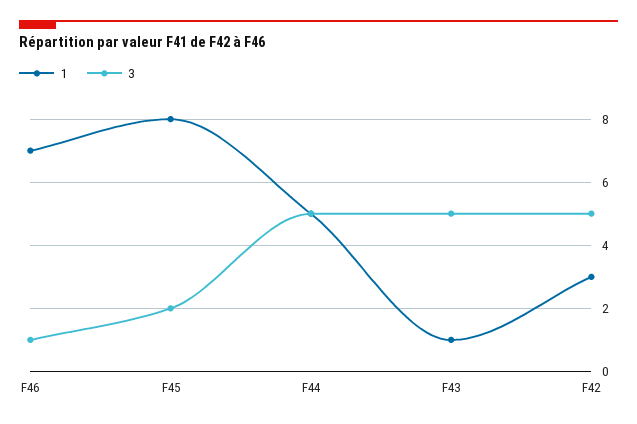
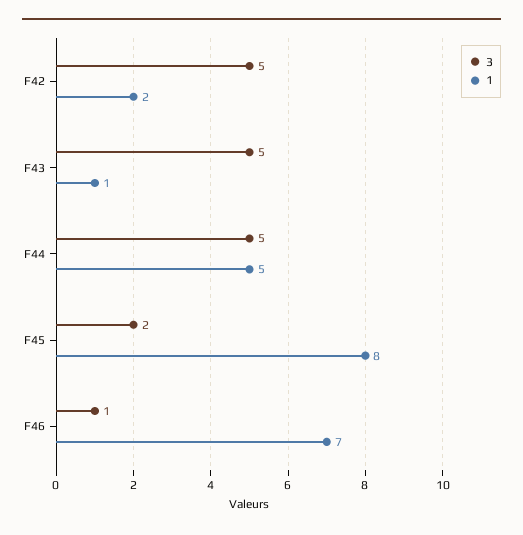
1, F42: 3 -> 2

